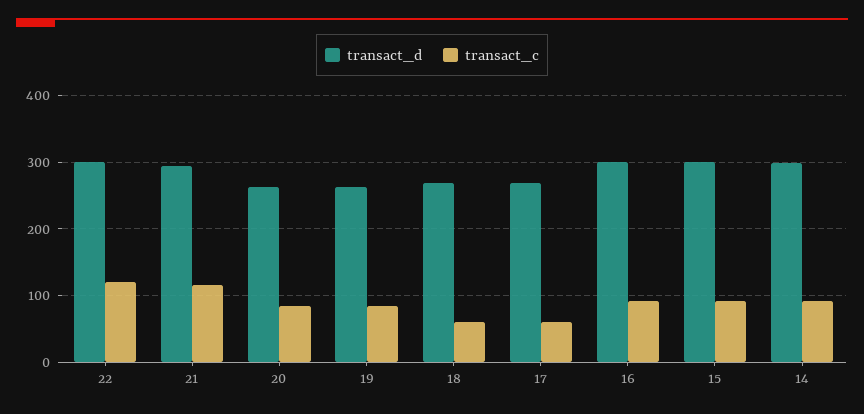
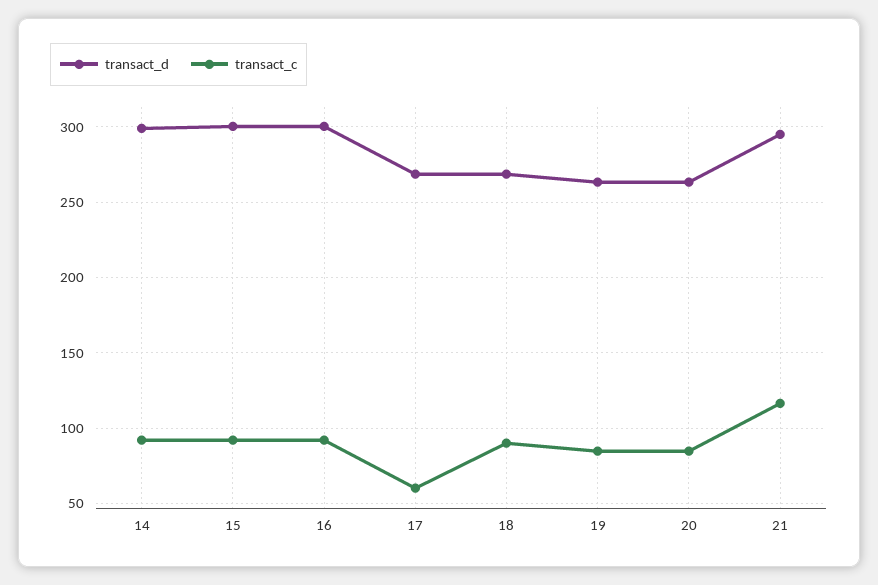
transact_d, 22: 300 -> none
transact_c, 22: 120 -> none
transact_c, 18: 60 -> 90

